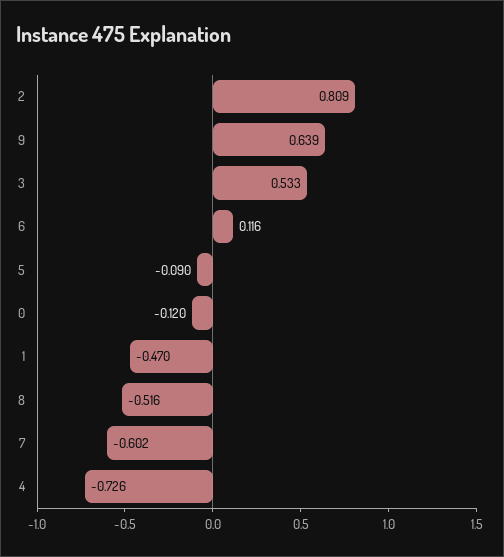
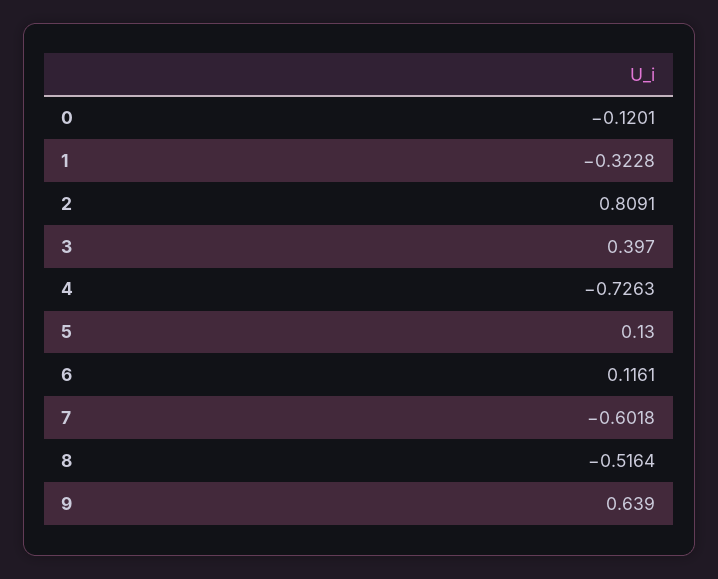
3: 0.533 -> 0.397
5: -0.09 -> 0.13
1: -0.47 -> -0.3228

